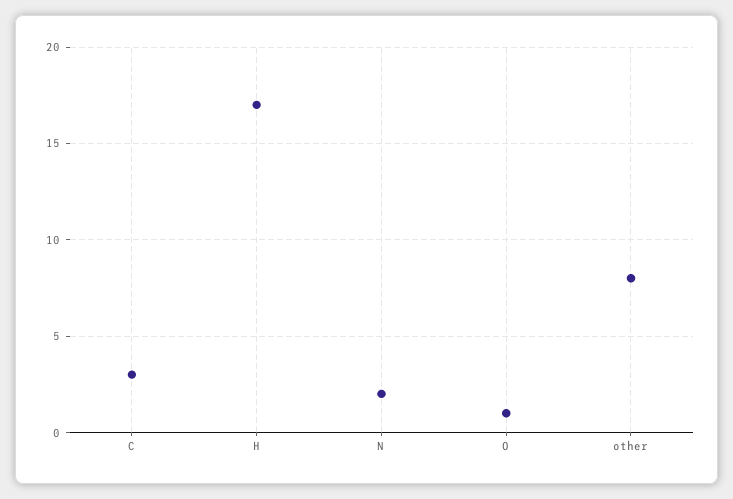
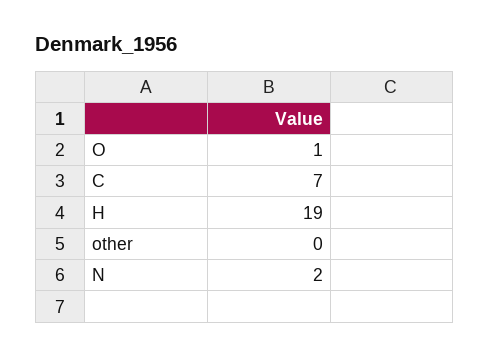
C: 3 -> 7
H: 17 -> 19
other: 8 -> 0

